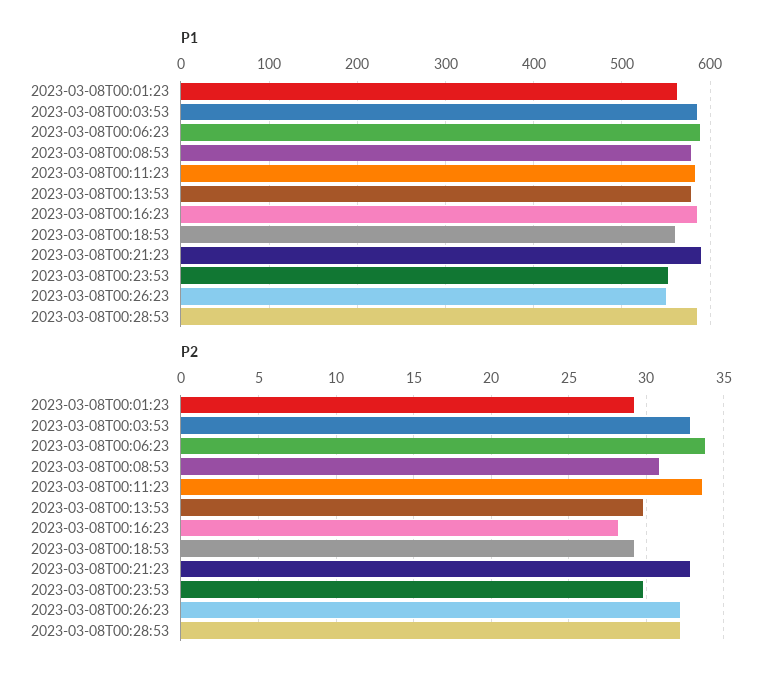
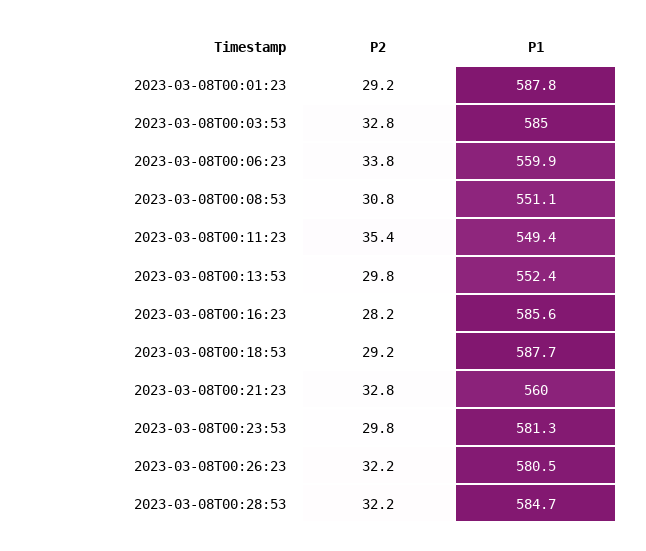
P1, 2023-03-08T00:01:23: 560 -> 587.8
P1, 2023-03-08T00:06:23: 590 -> 559.9
P1, 2023-03-08T00:08:53: 580 -> 551.1
P1, 2023-03-08T00:11:23: 580 -> 549.4
P1, 2023-03-08T00:13:53: 580 -> 552.4
P1, 2023-03-08T00:18:53: 560 -> 587.7
P1, 2023-03-08T00:21:23: 590 -> 560
P1, 2023-03-08T00:23:53: 550 -> 581.3
P1, 2023-03-08T00:26:23: 550 -> 580.5
P2, 2023-03-08T00:11:23: 33.5 -> 35.4

